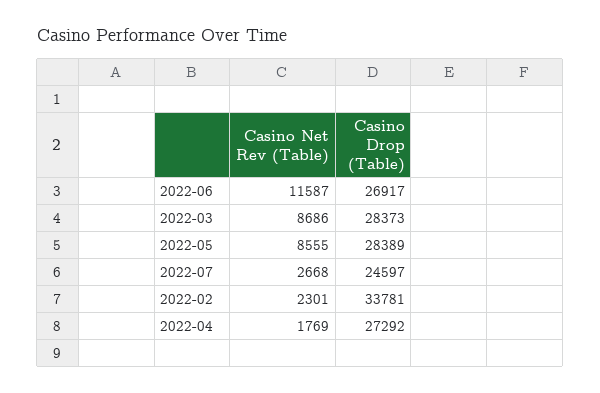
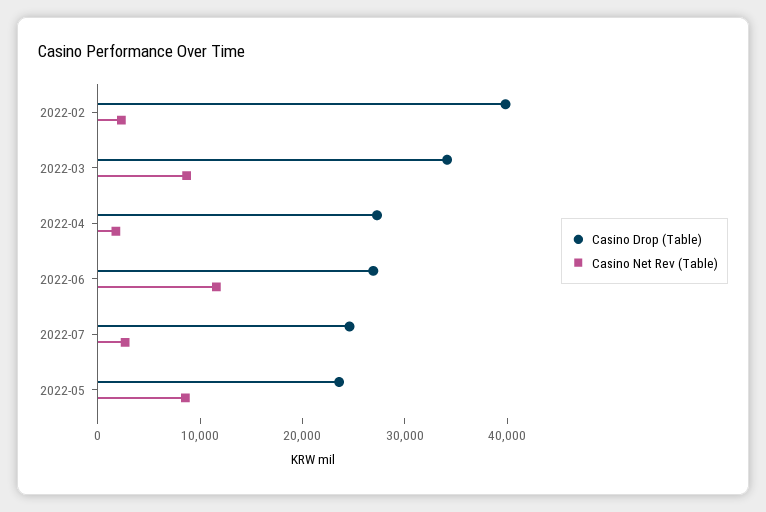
Casino Drop (Table), 2022-03: 28373 -> 34000
Casino Drop (Table), 2022-05: 28389 -> 24000
Casino Drop (Table), 2022-02: 33781 -> 40000

